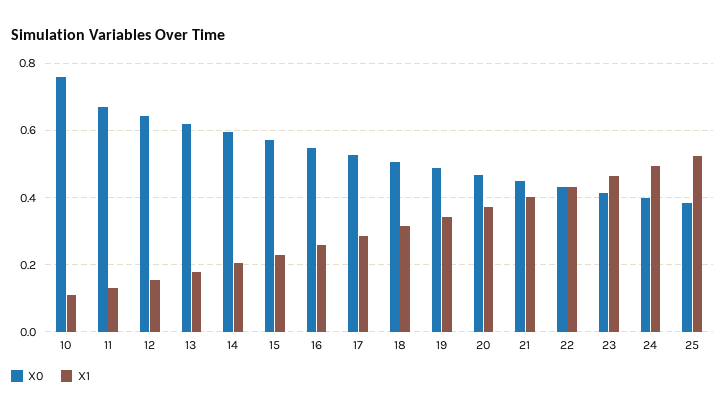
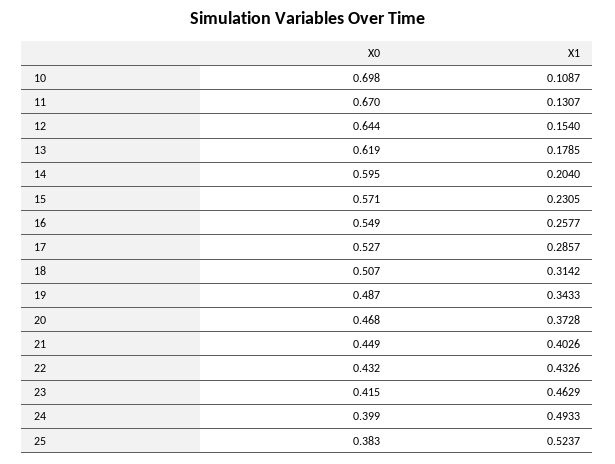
X0, 10: 0.76 -> 0.698

